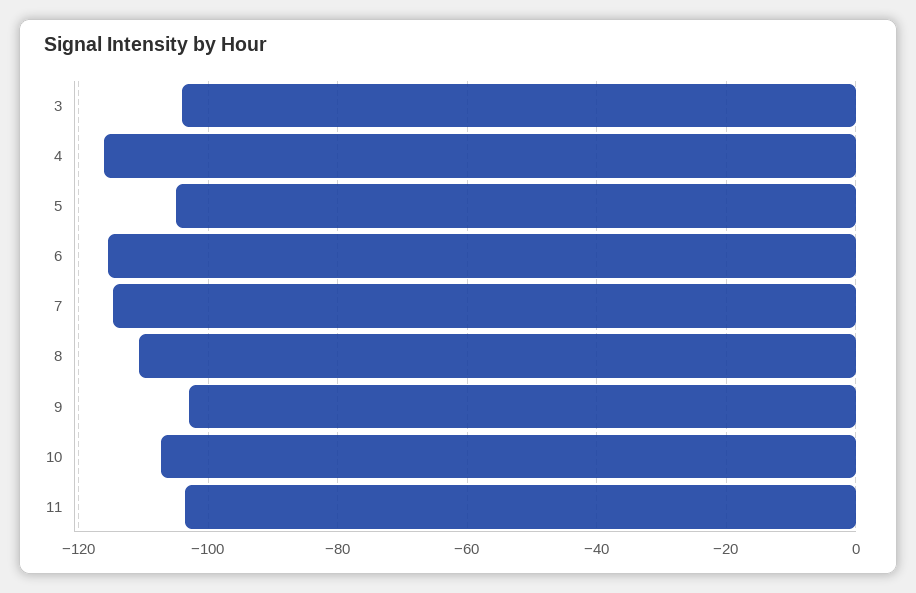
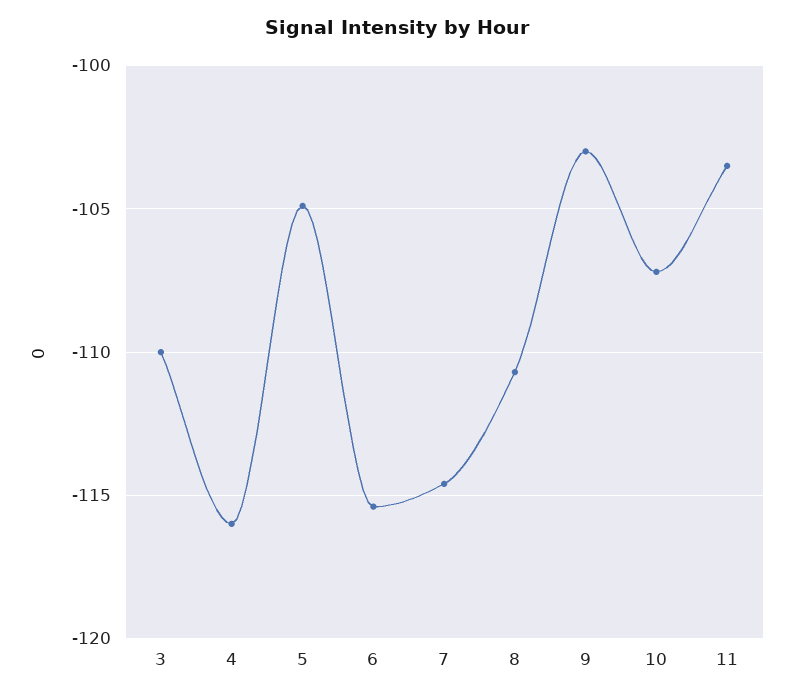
3: -104 -> -110

